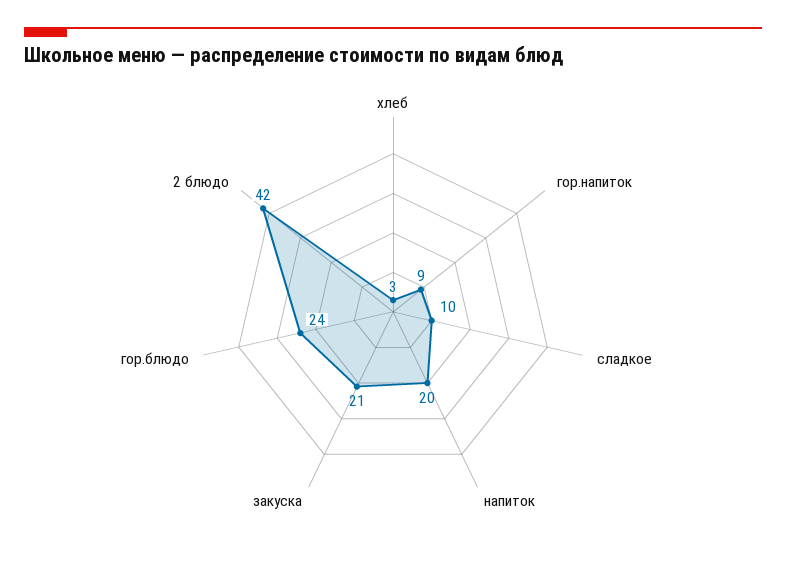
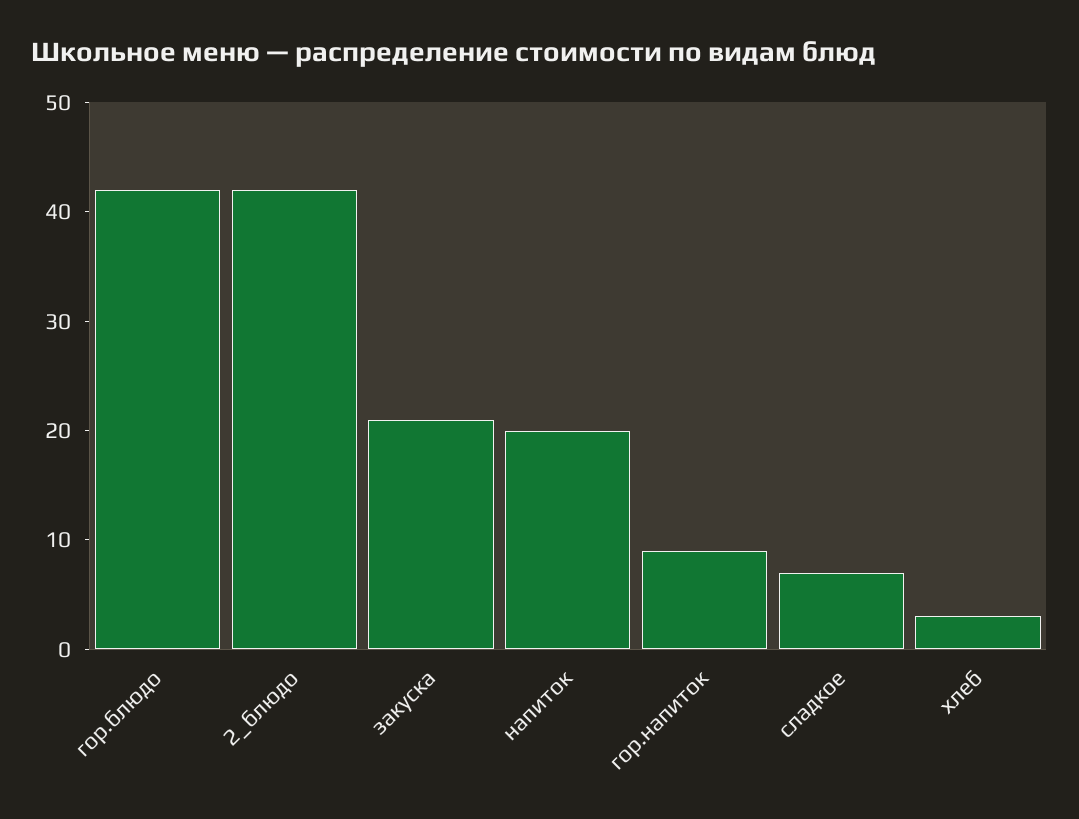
сладкое: 10 -> 7
гор.блюдо: 24 -> 42

